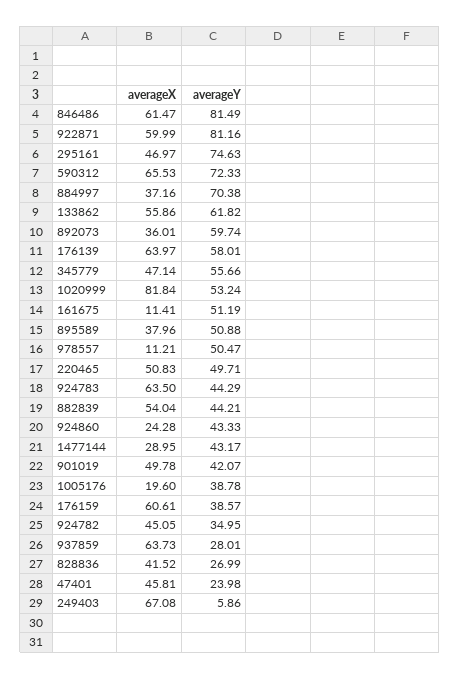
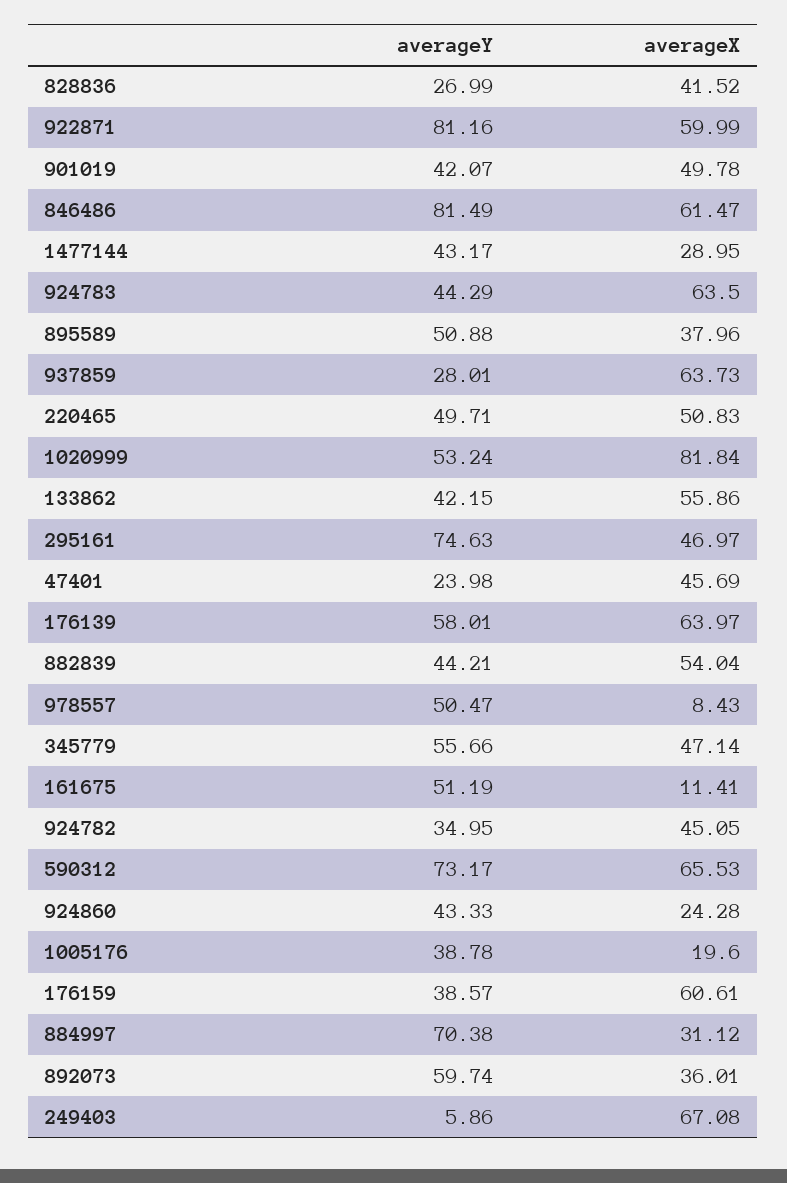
averageY, 590312: 72.33 -> 73.17
averageX, 884997: 37.16 -> 31.12
averageY, 133862: 61.82 -> 42.15
averageX, 978557: 11.21 -> 8.43
averageX, 47401: 45.81 -> 45.69

